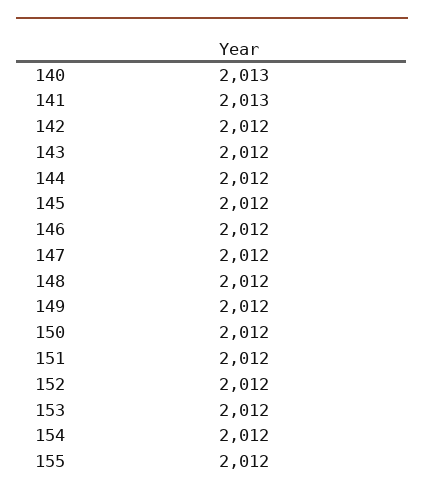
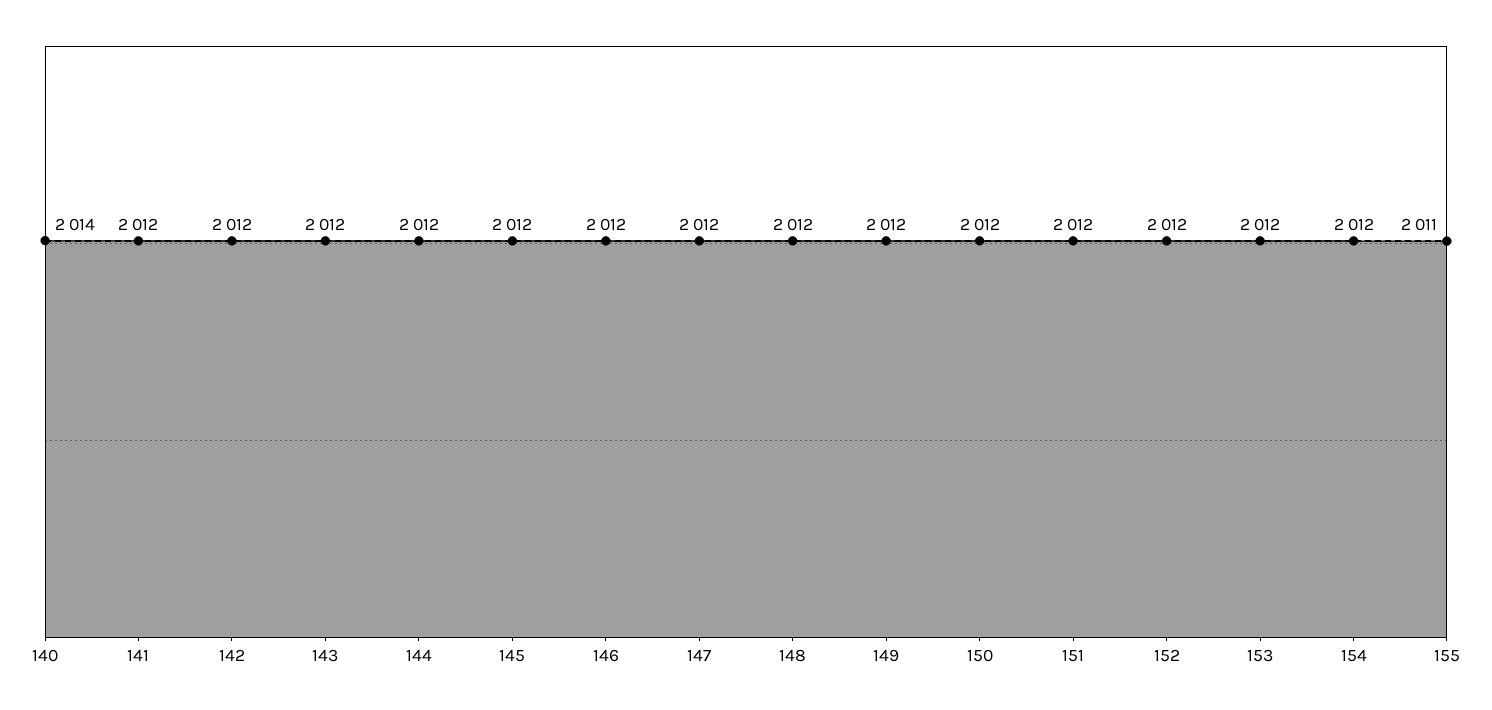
140: 2013 -> 2014
141: 2013 -> 2012
155: 2012 -> 2011

